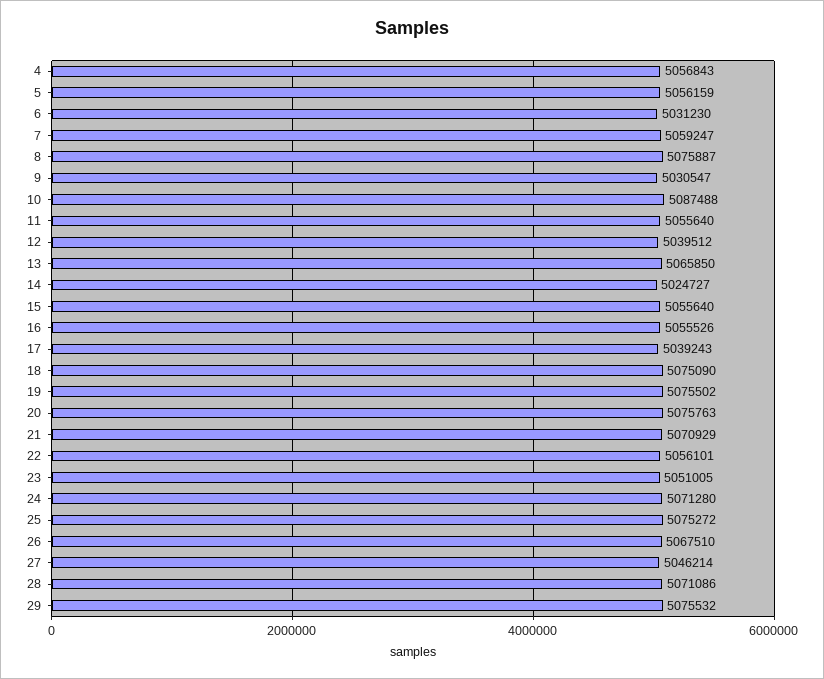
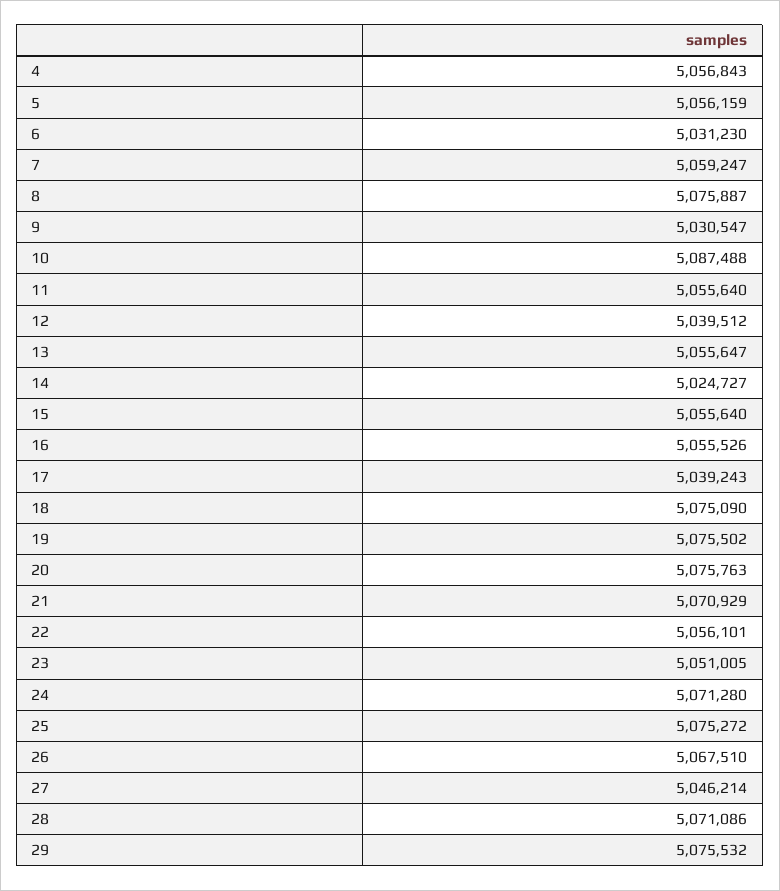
13: 5065850 -> 5055647

